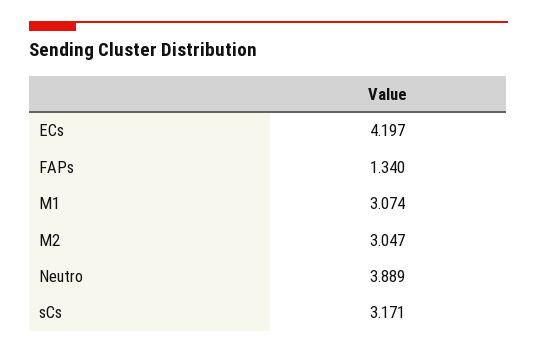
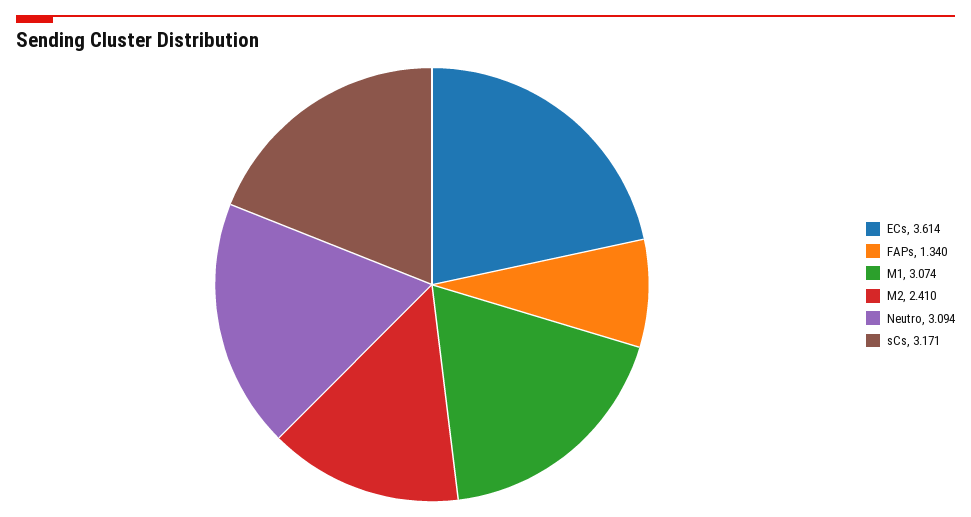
ECs: 4.197 -> 3.614
M2: 3.047 -> 2.41
Neutro: 3.889 -> 3.094

